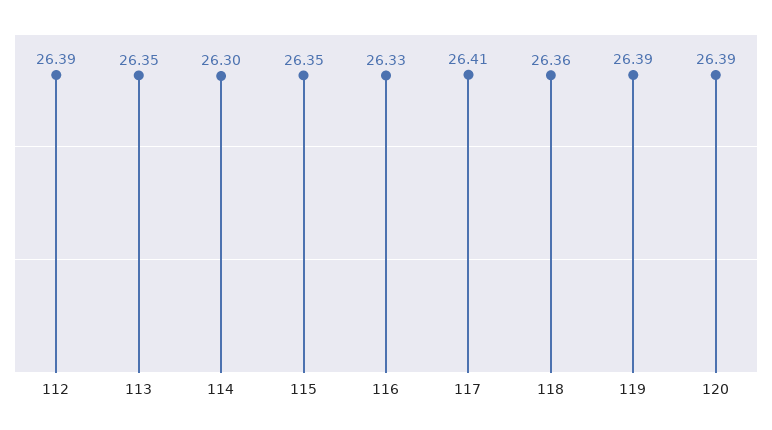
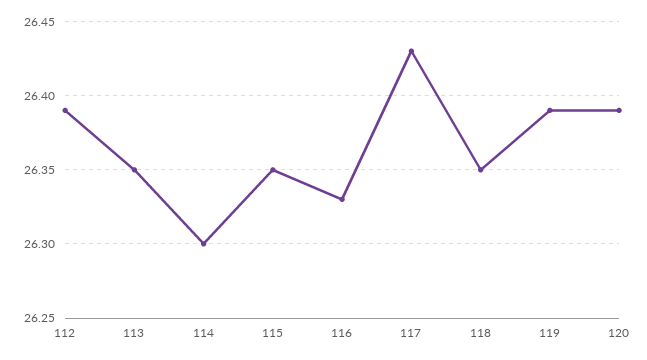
117: 26.41 -> 26.43
118: 26.36 -> 26.35

